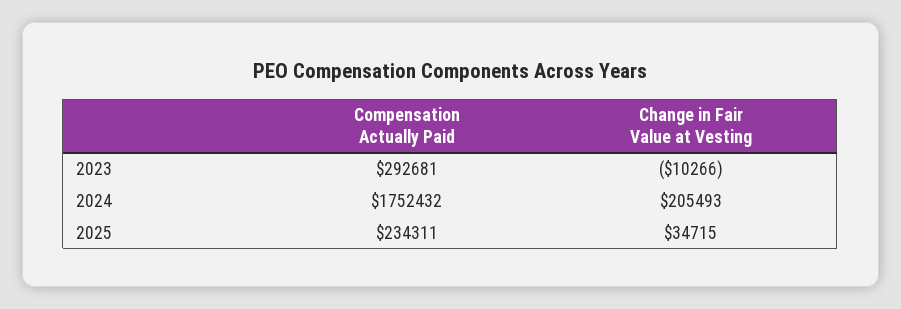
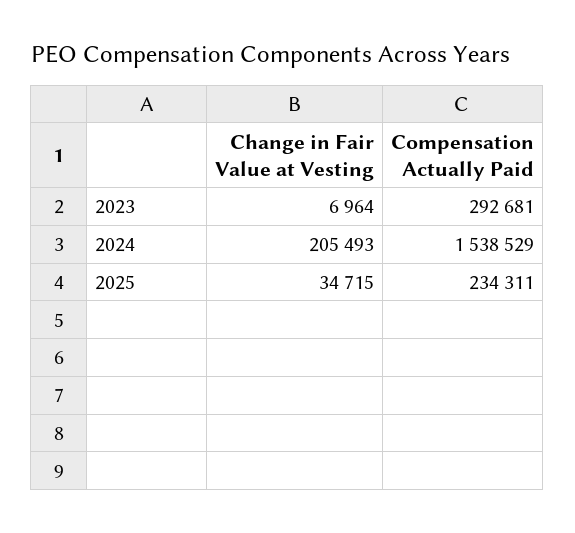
Change in Fair Value at Vesting, 2023: -10266 -> 6964
Compensation Actually Paid, 2024: 1752432 -> 1538529

